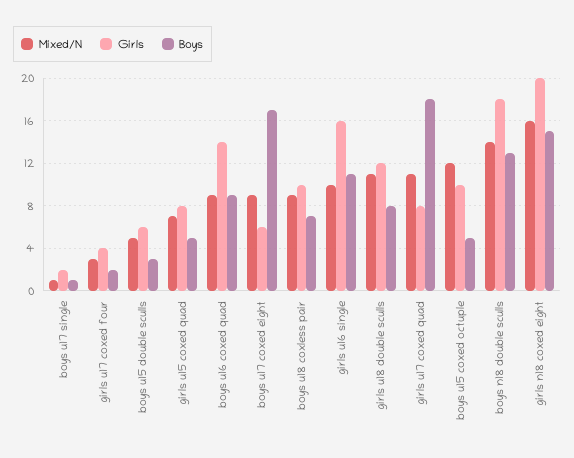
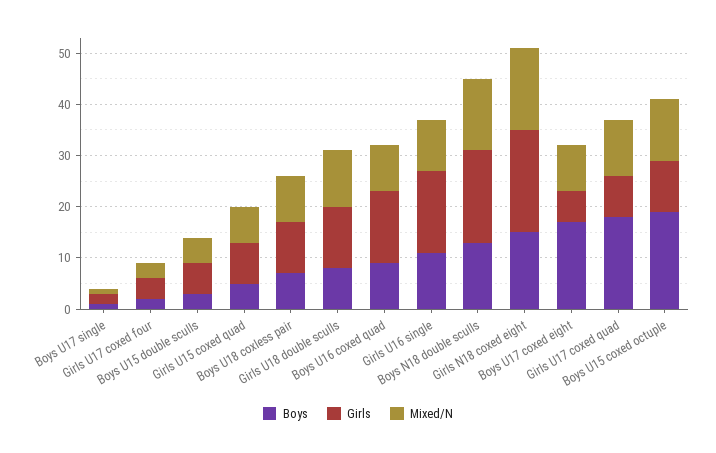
Boys, boys u15 coxed octuple: 5 -> 20

